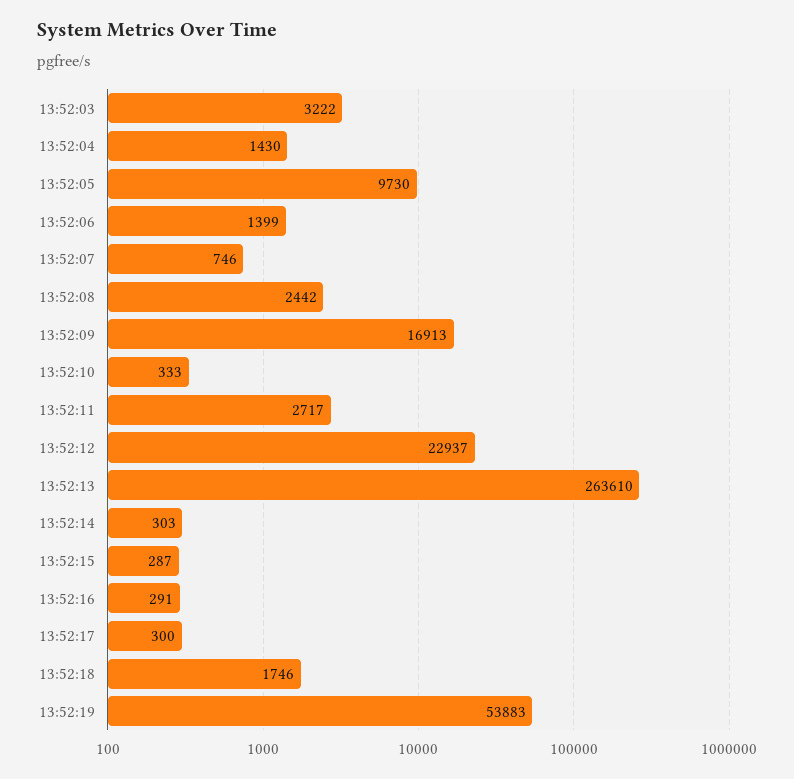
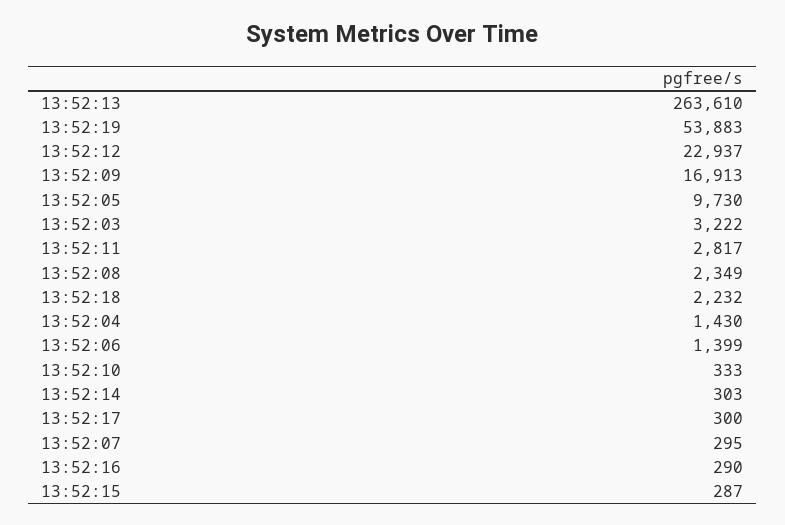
13:52:07: 746 -> 295
13:52:08: 2442 -> 2349
13:52:11: 2717 -> 2817
13:52:16: 291 -> 290
13:52:18: 1746 -> 2232

